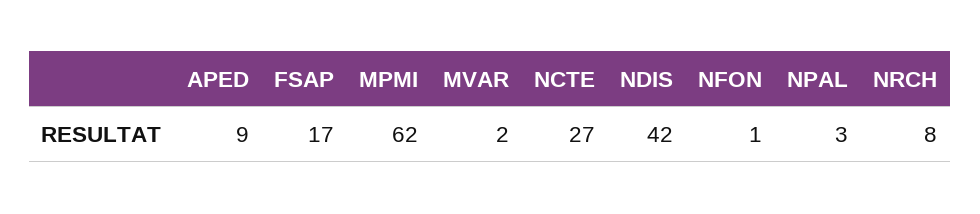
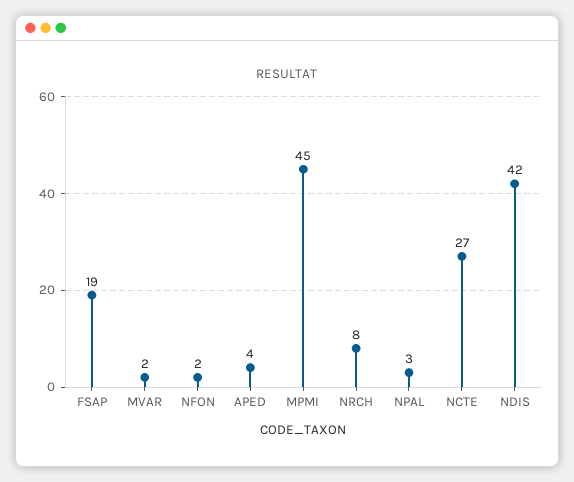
APED: 9 -> 4
FSAP: 17 -> 19
MPMI: 62 -> 45
NFON: 1 -> 2

